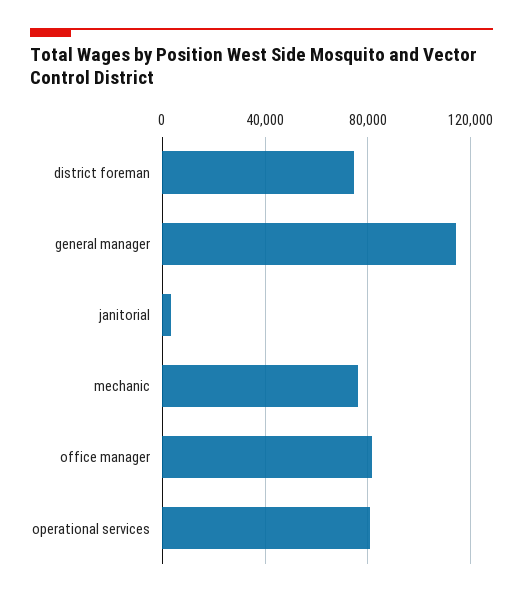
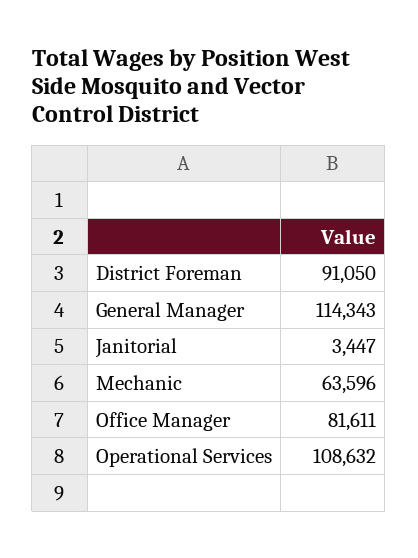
district foreman: 75000 -> 91050
mechanic: 75000 -> 63596
operational services: 80000 -> 108632

